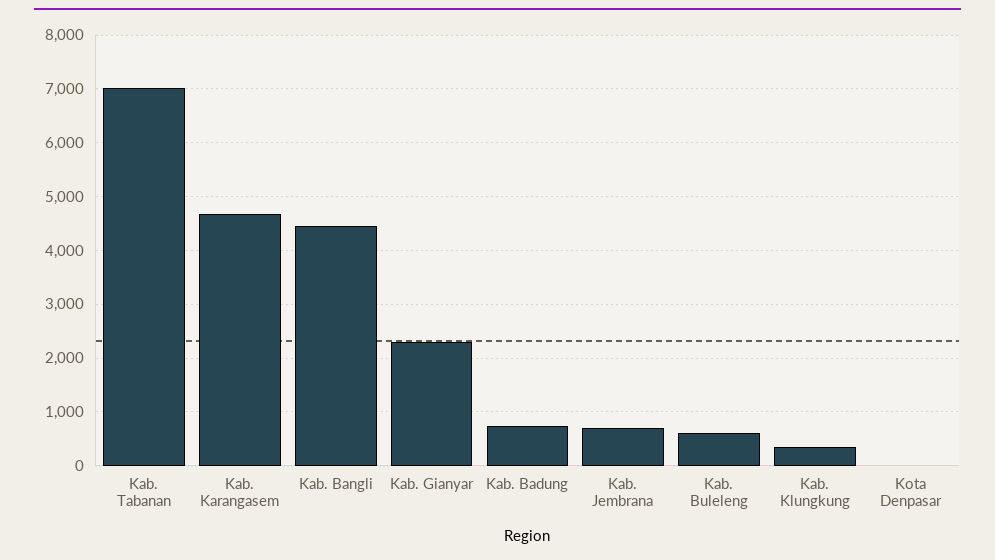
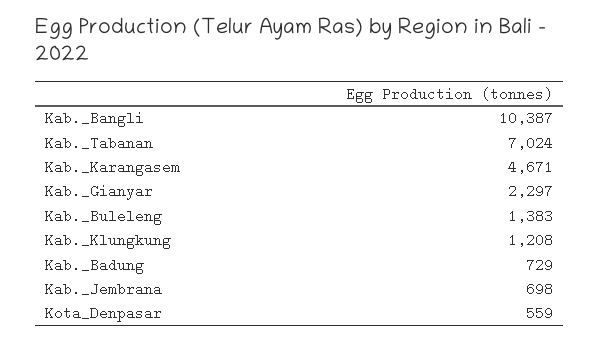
Kab. Bangli: 4400 -> 10387
Kab. Buleleng: 600 -> 1383
Kab. Klungkung: 400 -> 1208
Kota Denpasar: 0 -> 559

